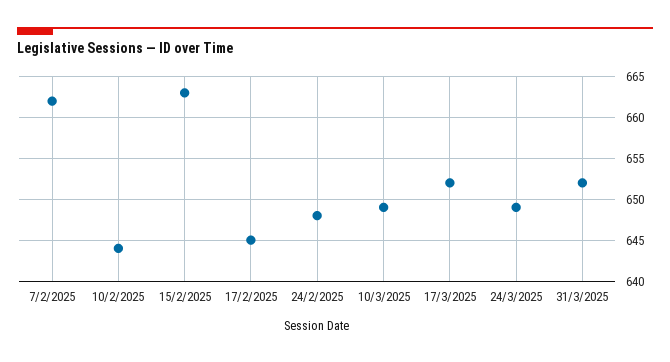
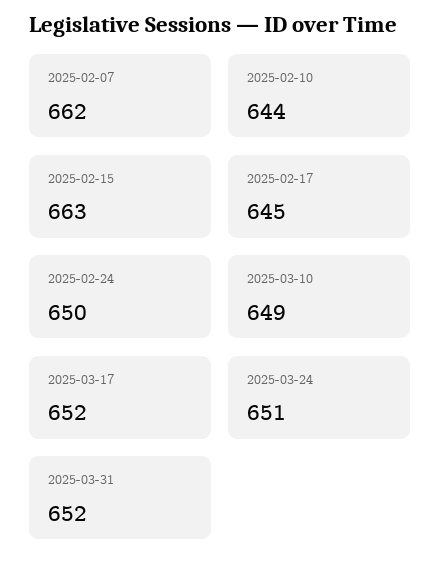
24/2/2025: 648 -> 650
24/3/2025: 649 -> 651

